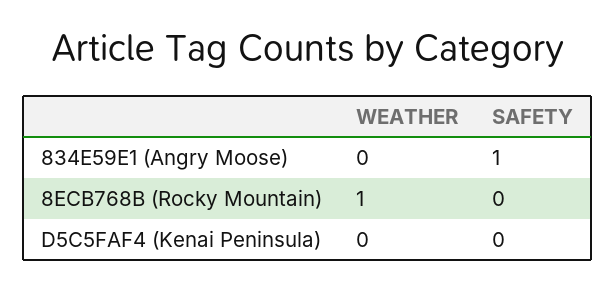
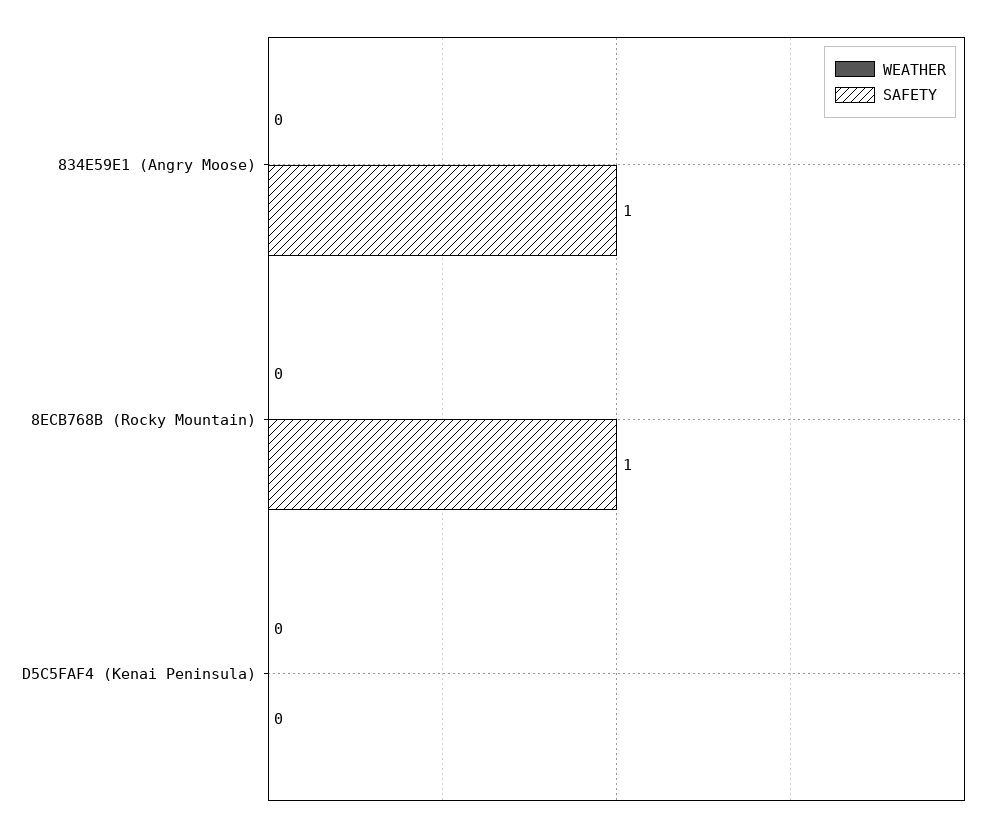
WEATHER, 8ECB768B (Rocky Mountain): 1 -> 0
SAFETY, 8ECB768B (Rocky Mountain): 0 -> 1

